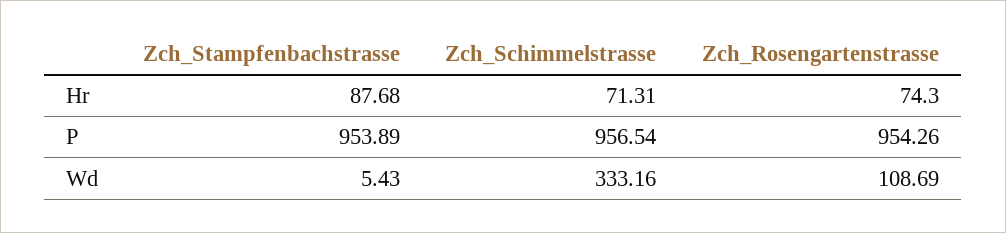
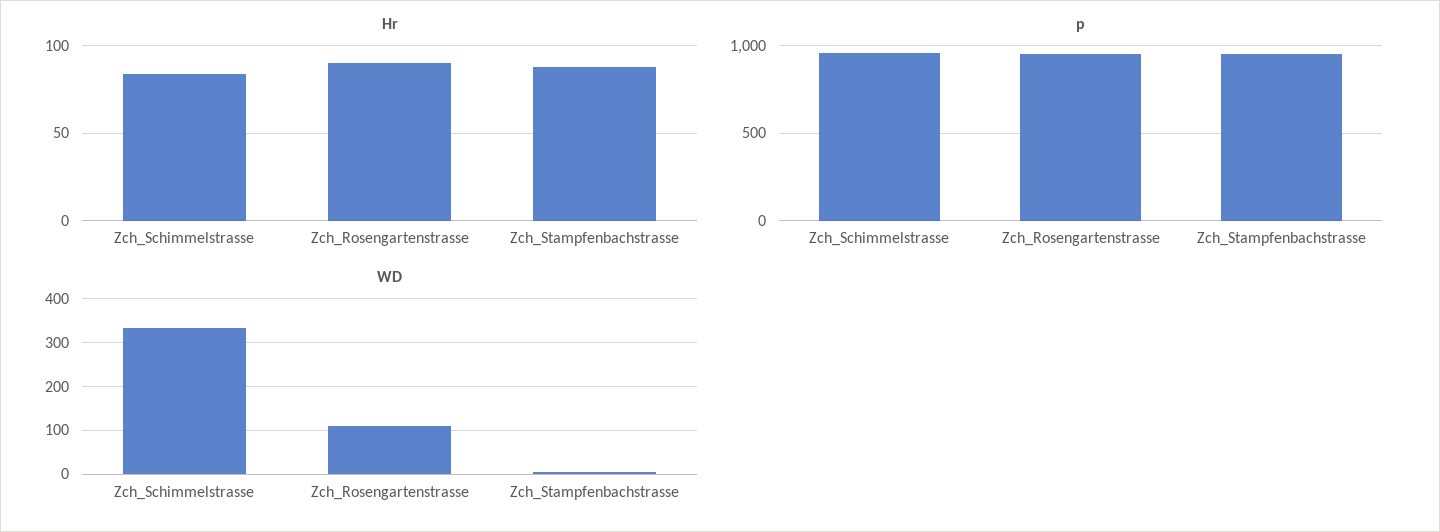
Hr, Zch_Schimmelstrasse: 71.31 -> 85
Hr, Zch_Rosengartenstrasse: 74.3 -> 90

